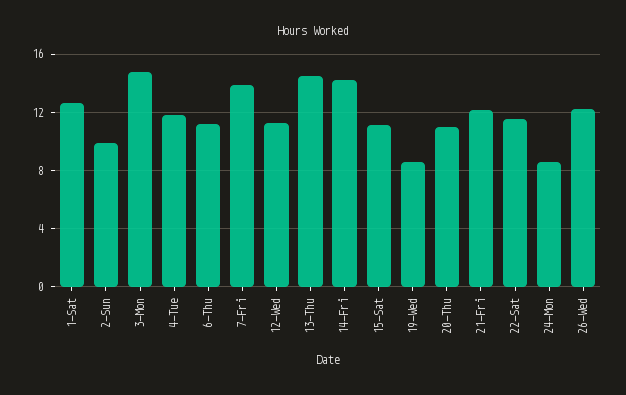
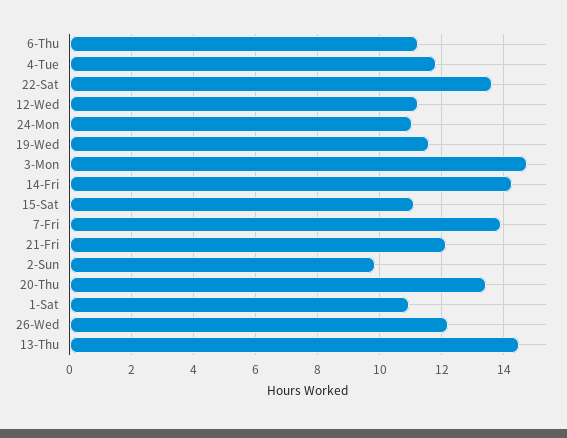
1-Sat: 12.5 -> 11
19-Wed: 8.5 -> 11.6
20-Thu: 11 -> 13.4
22-Sat: 11.5 -> 13.6
24-Mon: 8.5 -> 11

